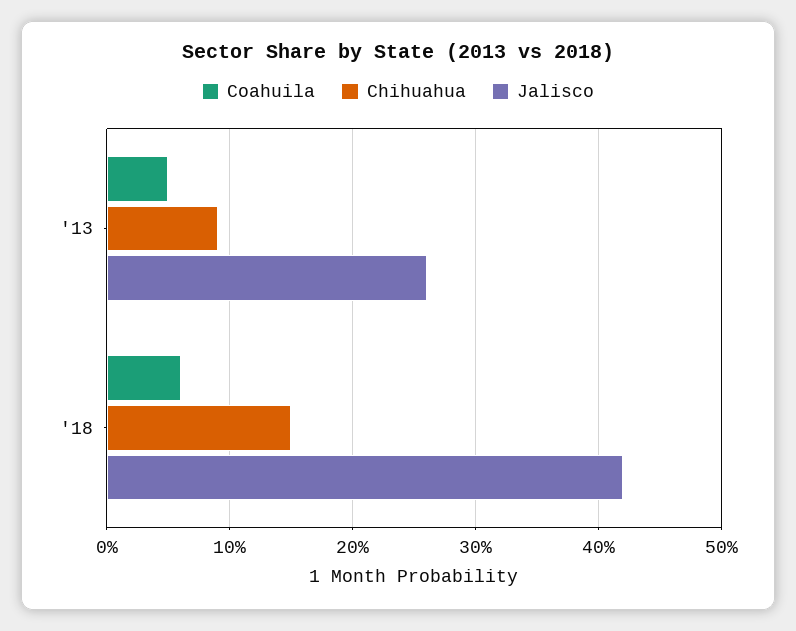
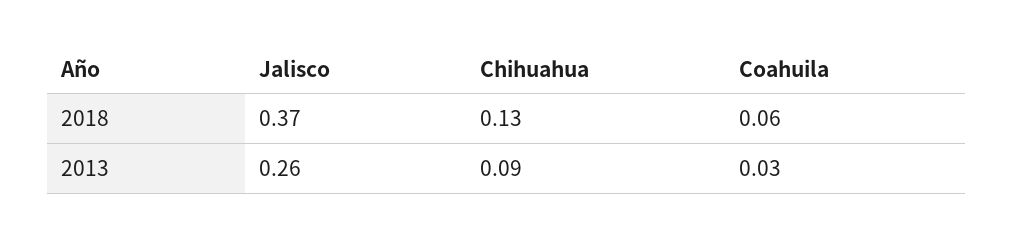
Coahuila, '13: 0.05 -> 0.03
Chihuahua, '18: 0.15 -> 0.13
Jalisco, '18: 0.42 -> 0.37

